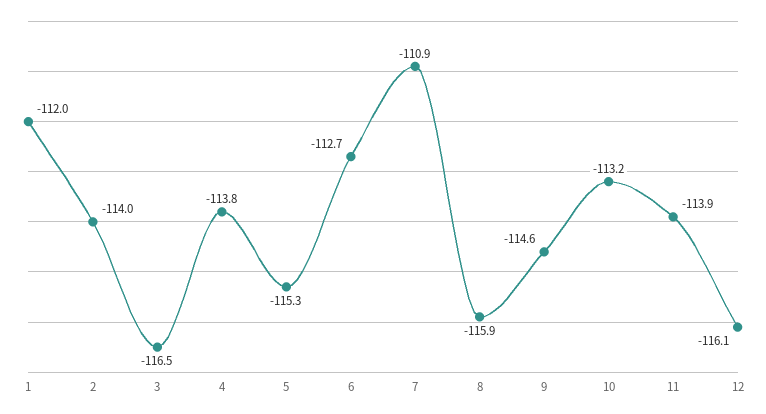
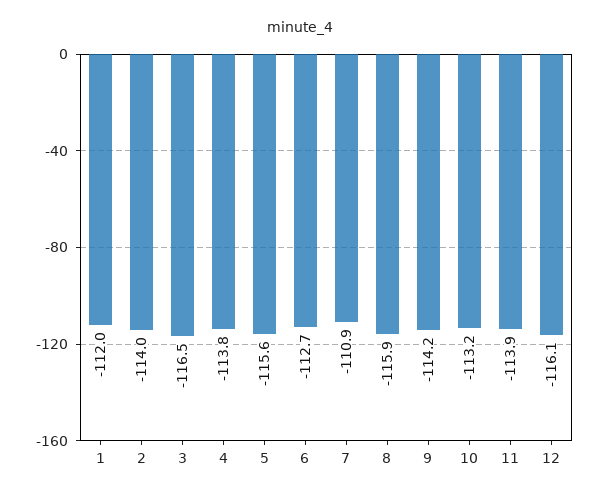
5: -115.3 -> -115.6
9: -114.6 -> -114.2

